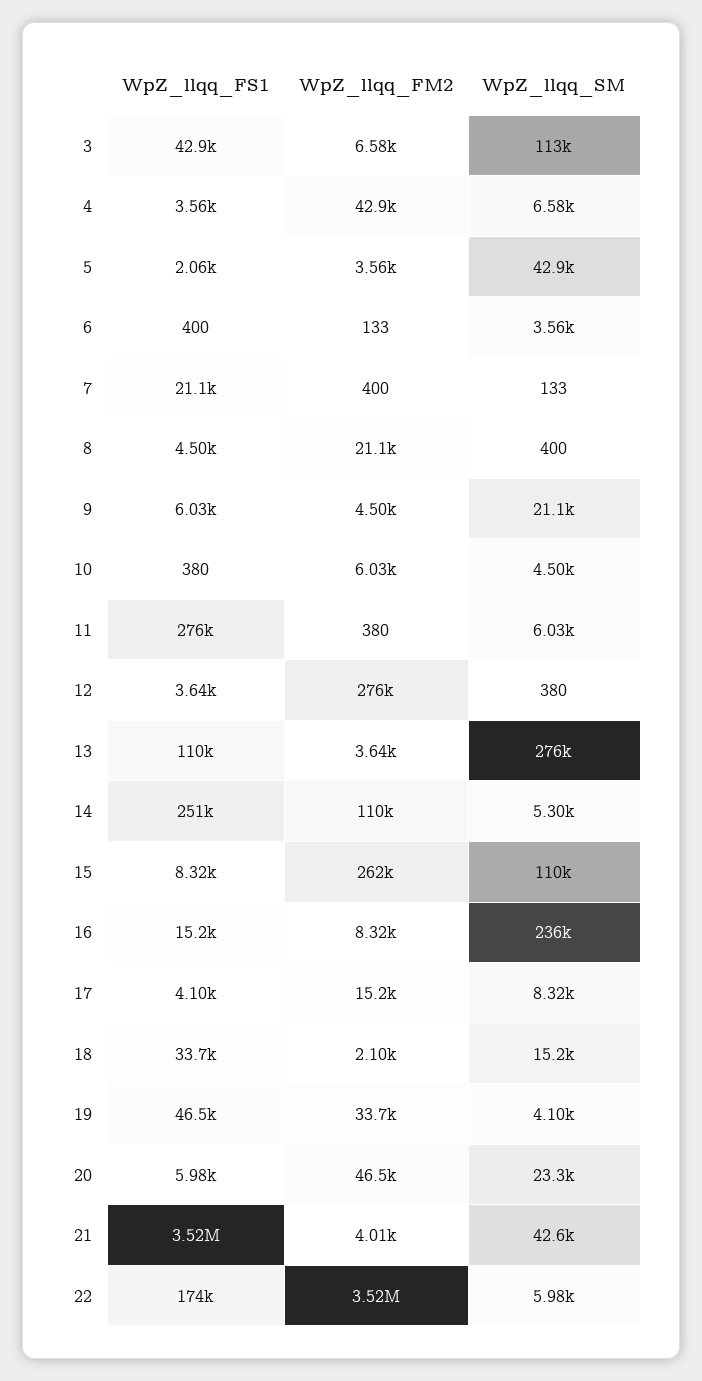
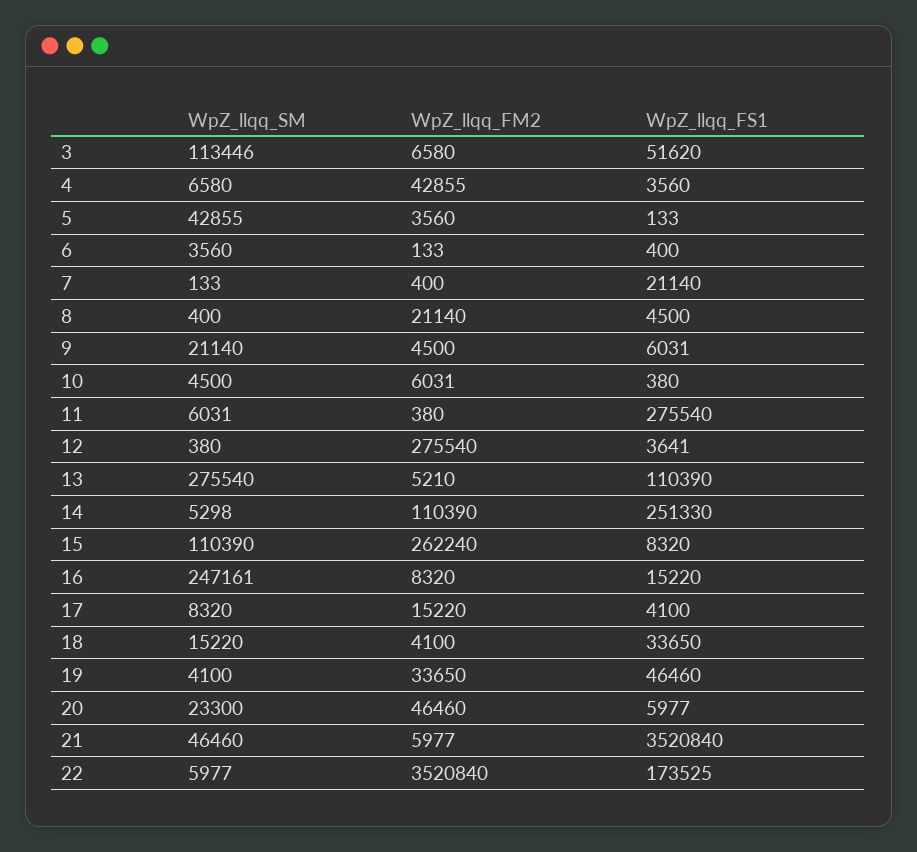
WpZ_llqq_FS1, 3: 42900 -> 51620
WpZ_llqq_FS1, 5: 2060 -> 133
WpZ_llqq_FM2, 13: 3640 -> 5210
WpZ_llqq_SM, 16: 236000 -> 247161
WpZ_llqq_FM2, 18: 2100 -> 4100
WpZ_llqq_FM2, 21: 4010 -> 5977
WpZ_llqq_SM, 21: 42600 -> 46460

